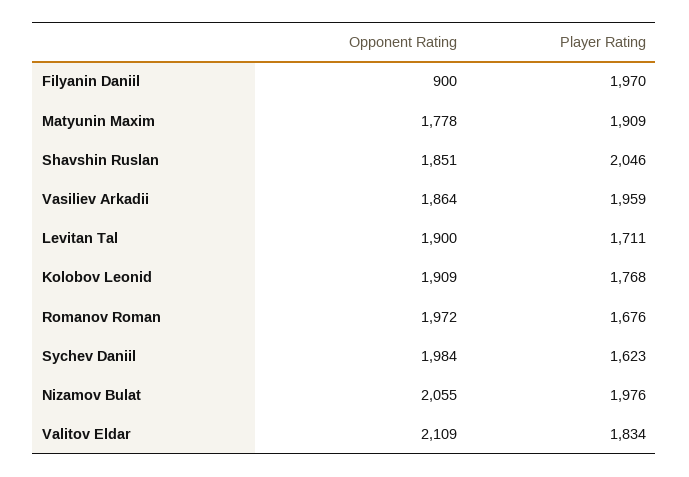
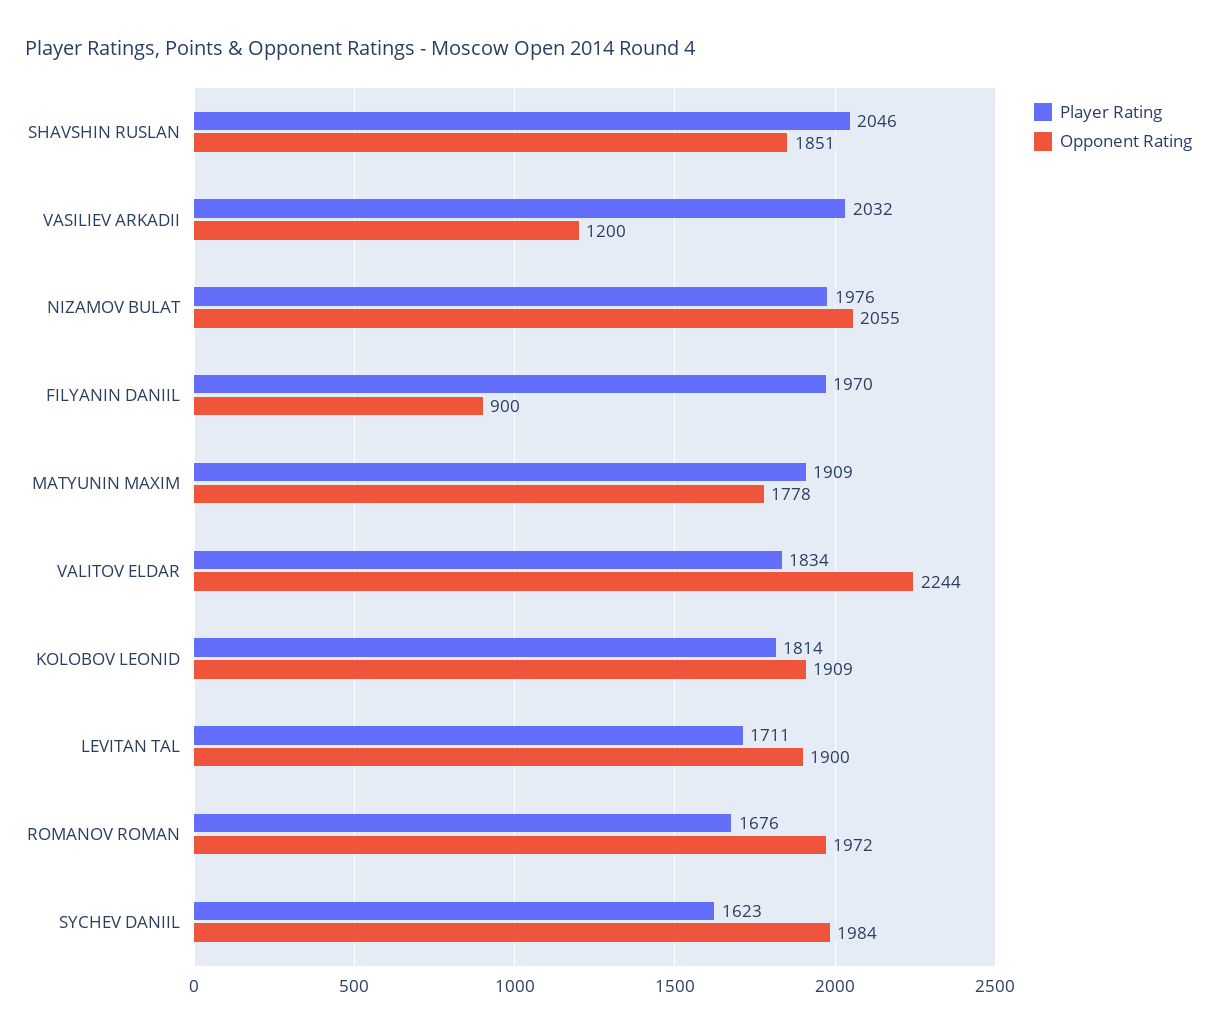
Opponent Rating, Vasiliev Arkadii: 1864 -> 1200
Player Rating, Vasiliev Arkadii: 1959 -> 2032
Player Rating, Kolobov Leonid: 1768 -> 1814
Opponent Rating, Valitov Eldar: 2109 -> 2244

